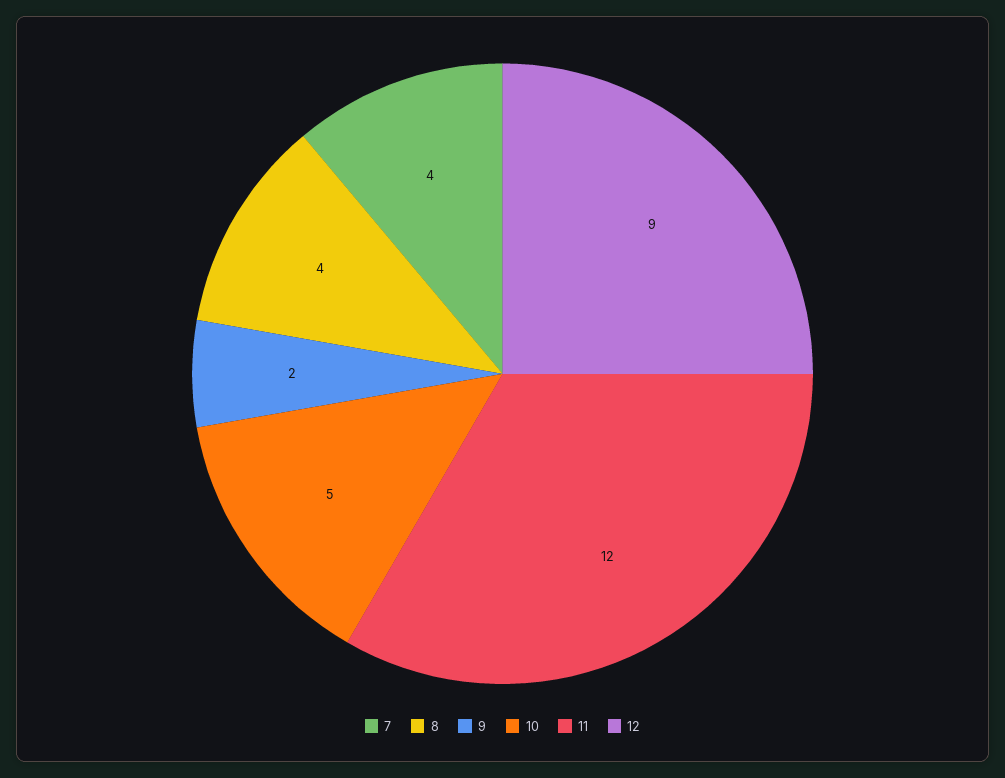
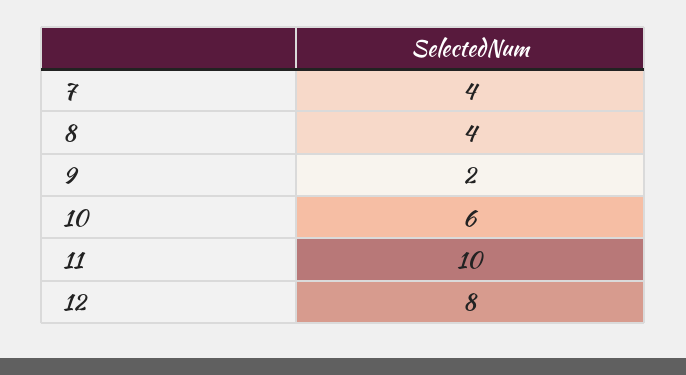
10: 5 -> 6
11: 12 -> 10
12: 9 -> 8

